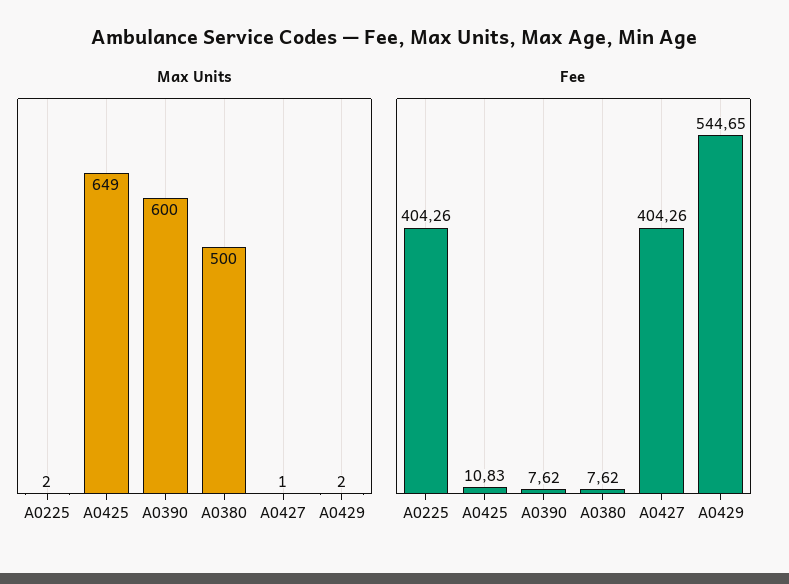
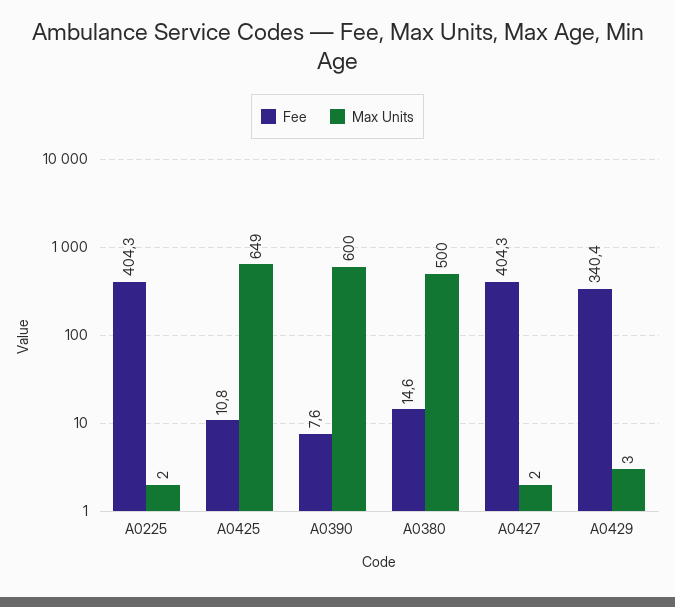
Max Units, A0427: 1 -> 2
Max Units, A0429: 2 -> 3
Fee, A0380: 7.62 -> 14.6
Fee, A0429: 544.65 -> 340.4

